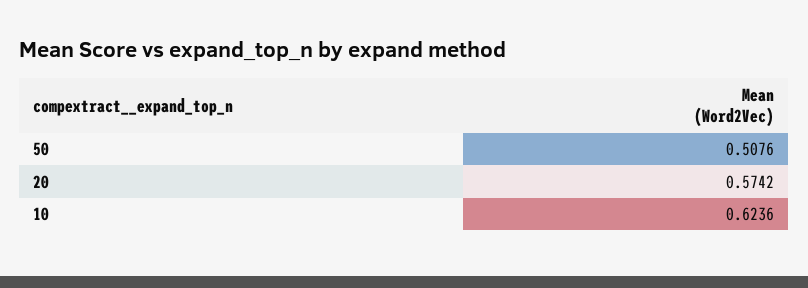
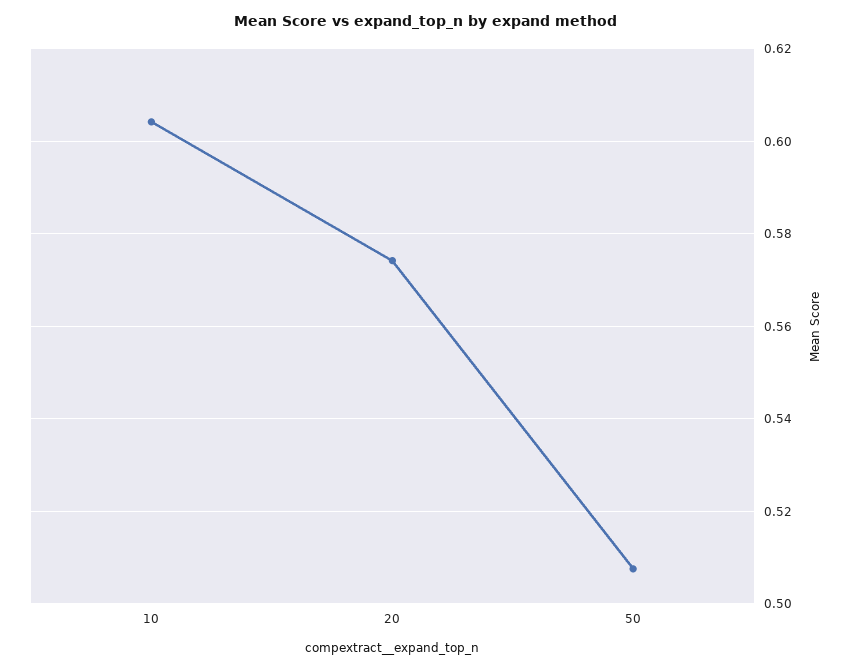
10: 0.6236 -> 0.604

